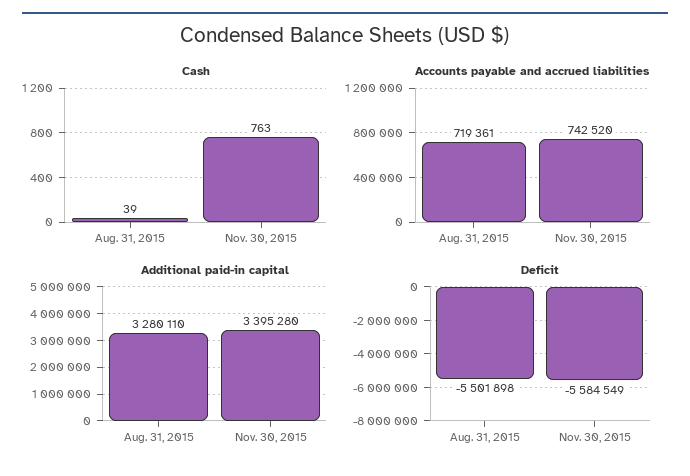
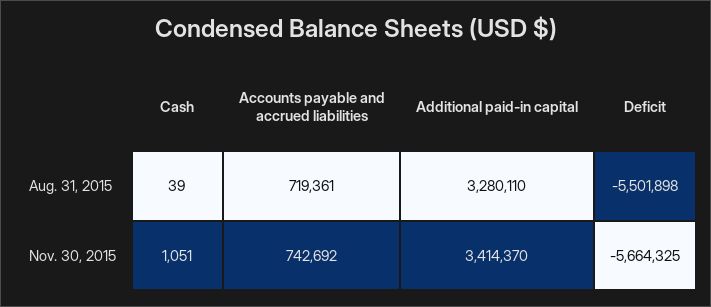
Cash, Nov. 30, 2015: 763 -> 1051
Accounts payable and accrued liabilities, Nov. 30, 2015: 742520 -> 742692
Additional paid-in capital, Nov. 30, 2015: 3395280 -> 3414370
Deficit, Nov. 30, 2015: -5584549 -> -5664325

